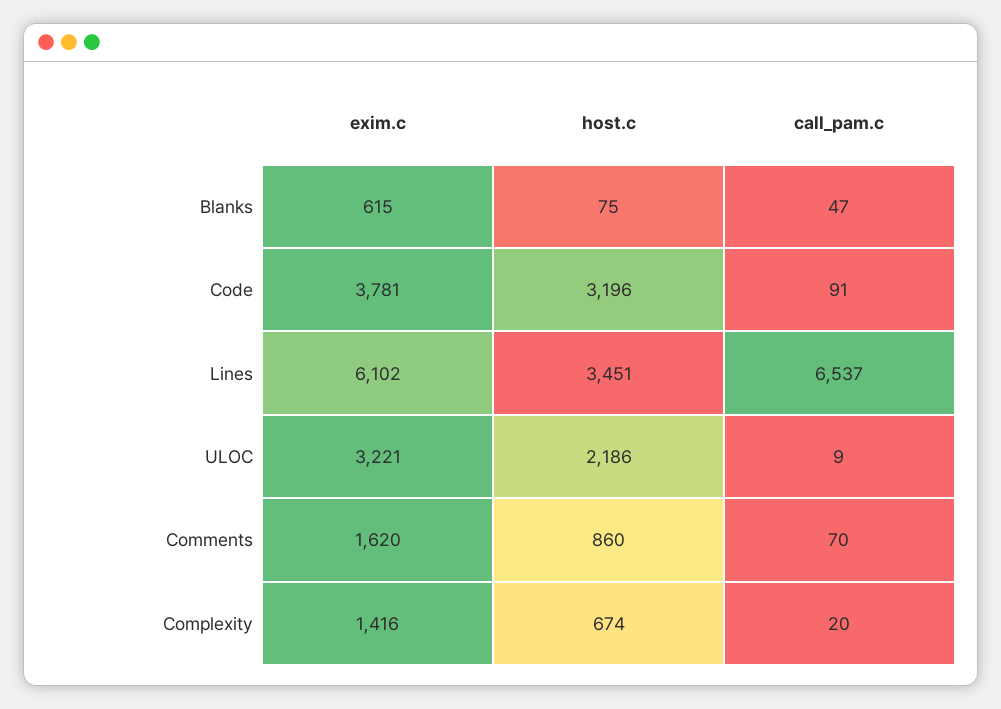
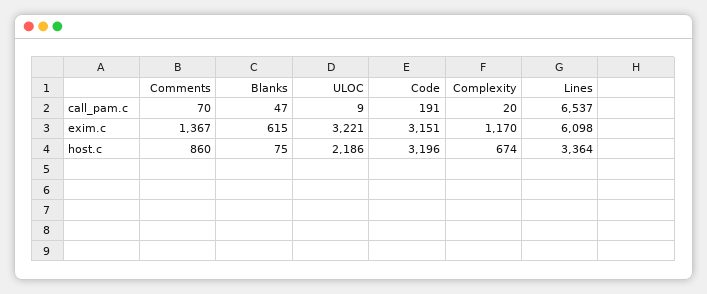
exim.c, Code: 3781 -> 3151
call_pam.c, Code: 91 -> 191
exim.c, Lines: 6102 -> 6098
host.c, Lines: 3451 -> 3364
exim.c, Comments: 1620 -> 1367
exim.c, Complexity: 1416 -> 1170

